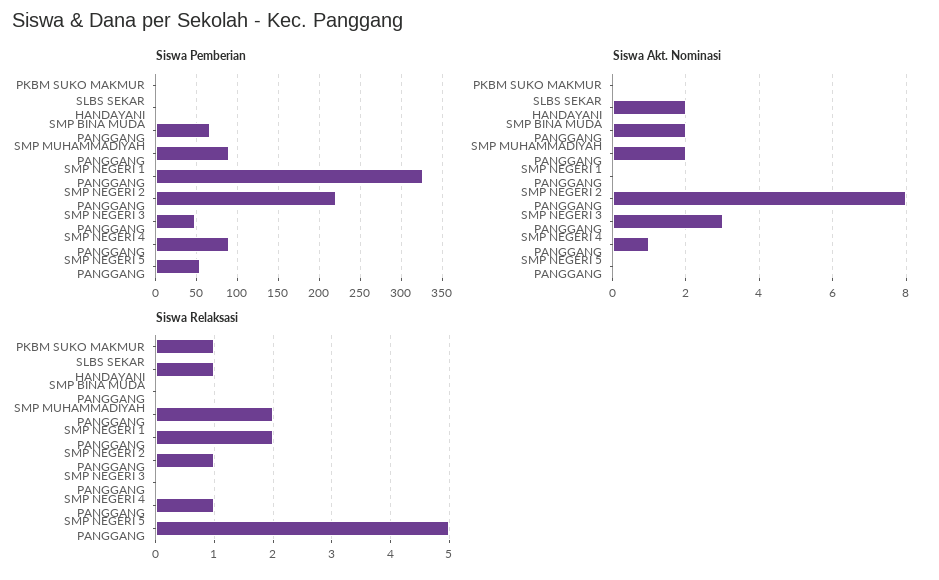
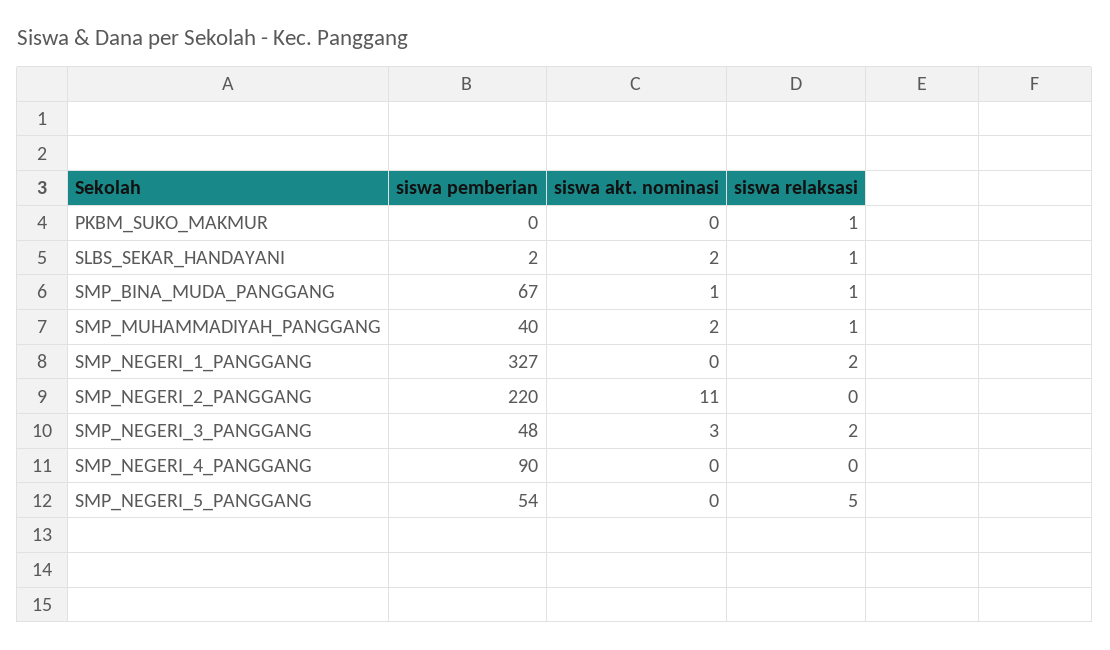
Siswa Pemberian, SMP MUHAMMADIYAH PANGGANG: 90 -> 40
Siswa Akt. Nominasi, SMP BINA MUDA PANGGANG: 2 -> 1
Siswa Akt. Nominasi, SMP NEGERI 2 PANGGANG: 8 -> 11
Siswa Akt. Nominasi, SMP NEGERI 4 PANGGANG: 1 -> 0
Siswa Relaksasi, SMP BINA MUDA PANGGANG: 0 -> 1
Siswa Relaksasi, SMP MUHAMMADIYAH PANGGANG: 2 -> 1
Siswa Relaksasi, SMP NEGERI 2 PANGGANG: 1 -> 0
Siswa Relaksasi, SMP NEGERI 3 PANGGANG: 0 -> 2
Siswa Relaksasi, SMP NEGERI 4 PANGGANG: 1 -> 0

